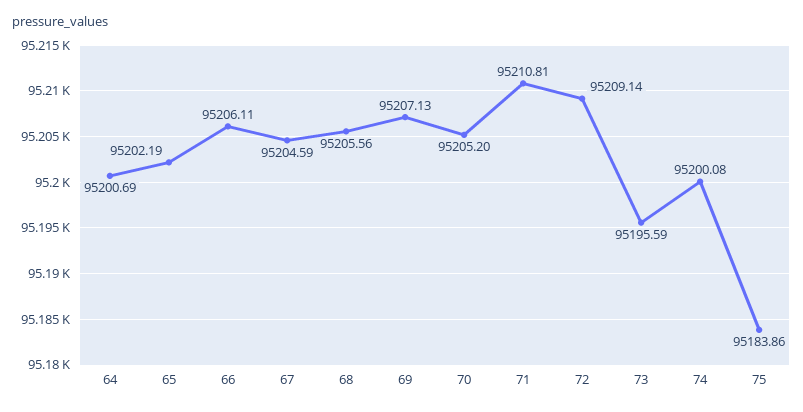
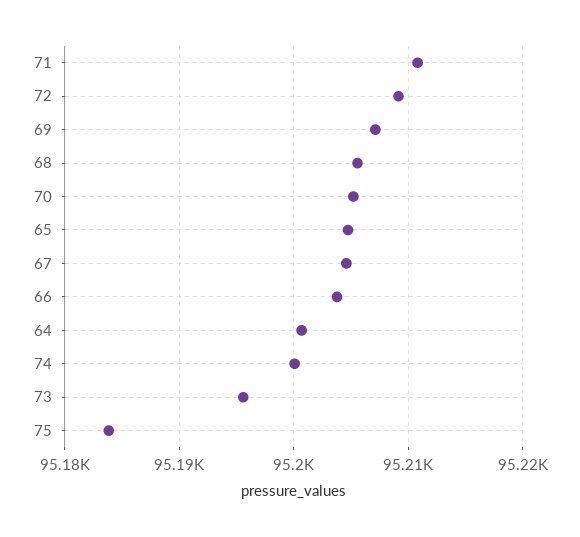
65: 95202.19 -> 95205
66: 95206.11 -> 95204

